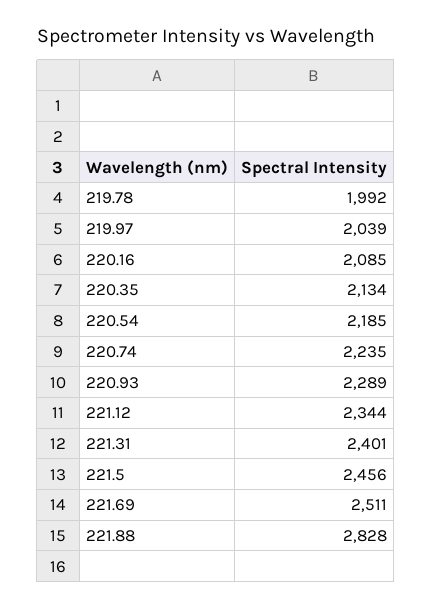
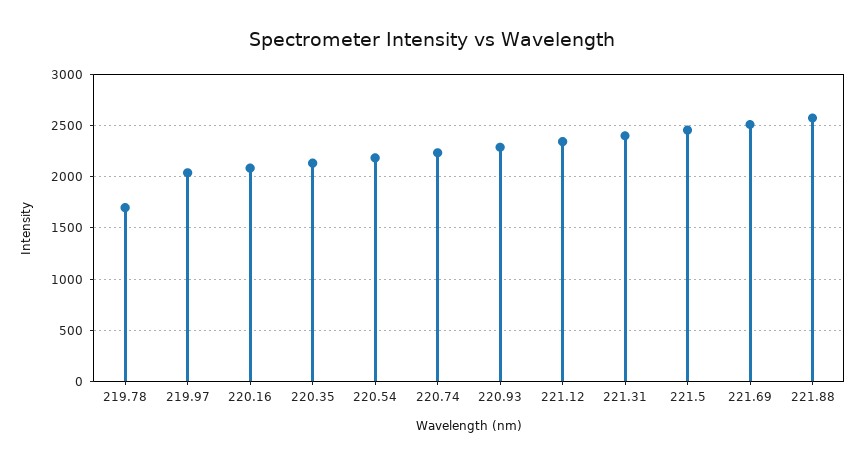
219.78: 1992 -> 1700
221.88: 2828 -> 2600

